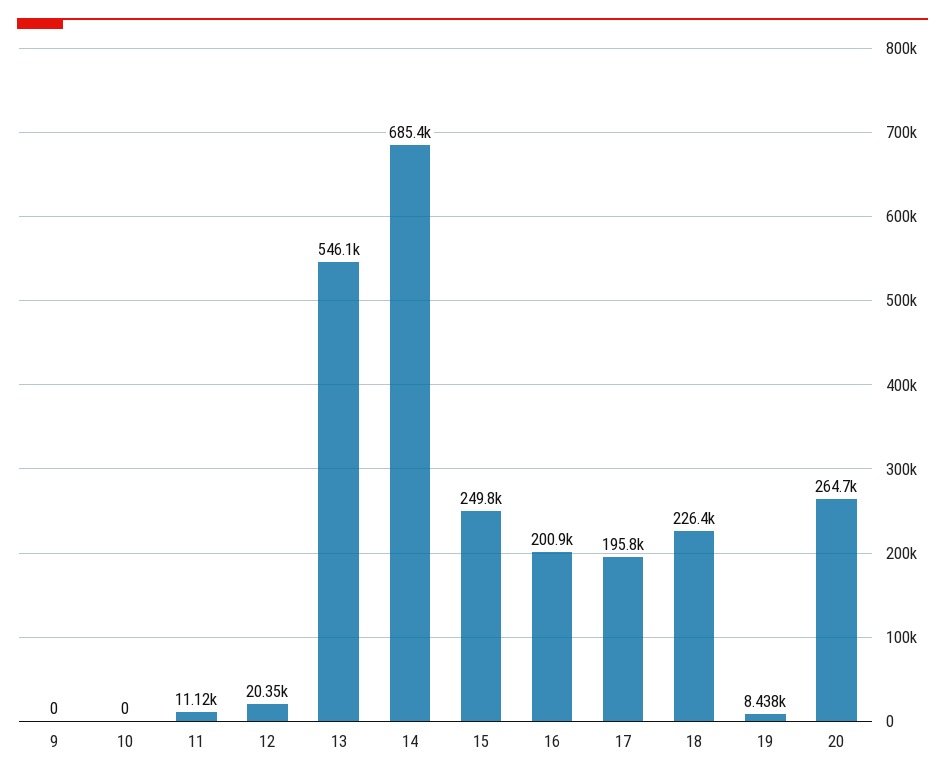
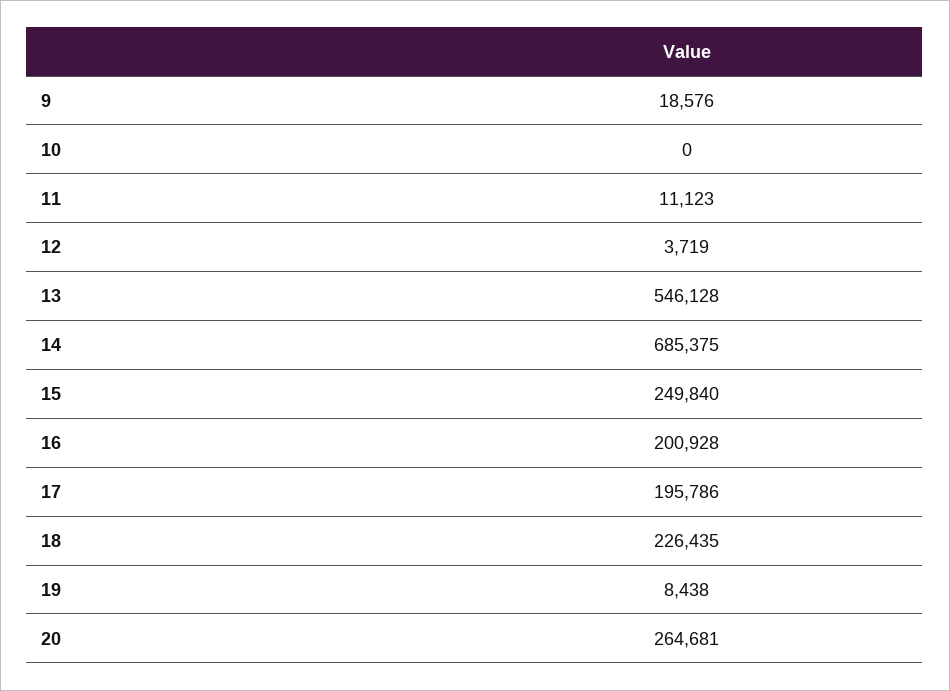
9: 0 -> 18576
12: 20350 -> 3719

